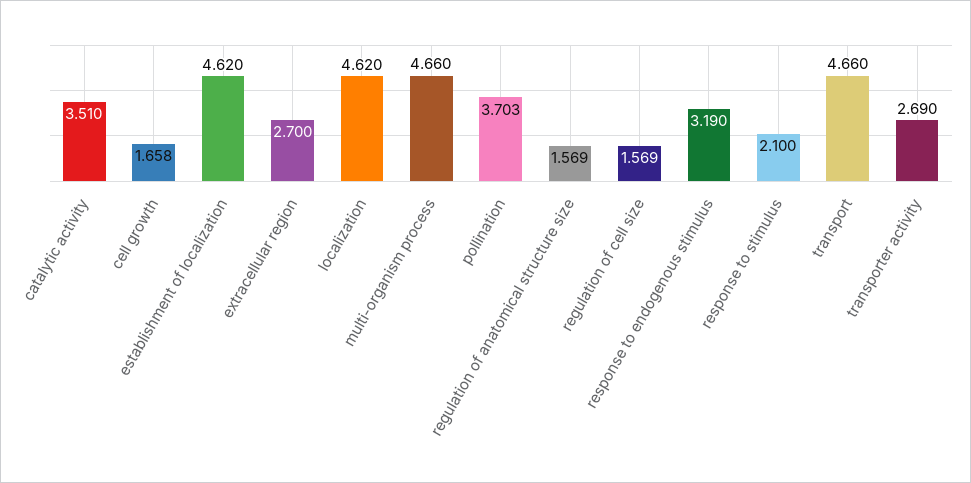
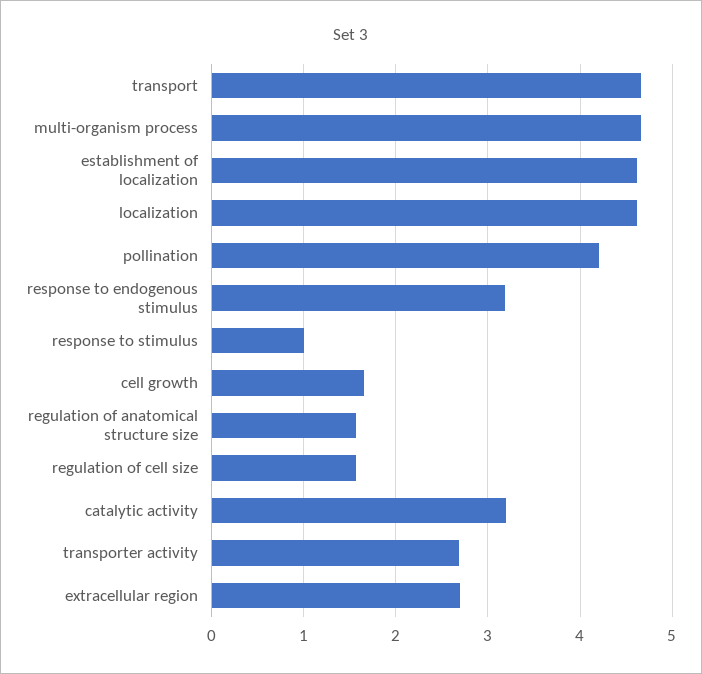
catalytic activity: 3.51 -> 3.2
pollination: 3.703 -> 4.2
response to stimulus: 2.1 -> 1

